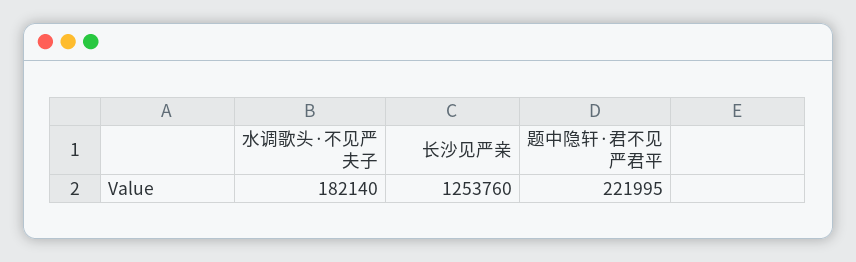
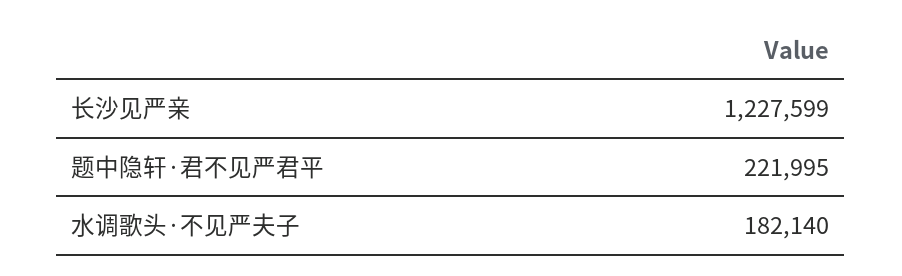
长沙见严亲: 1253760 -> 1227599

